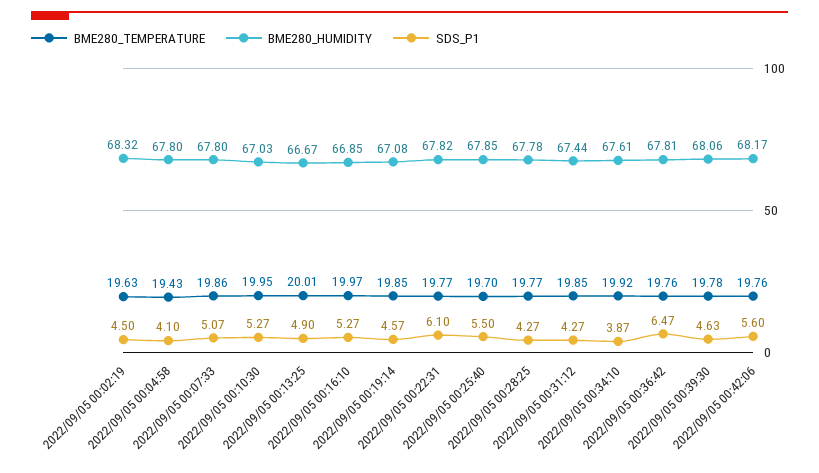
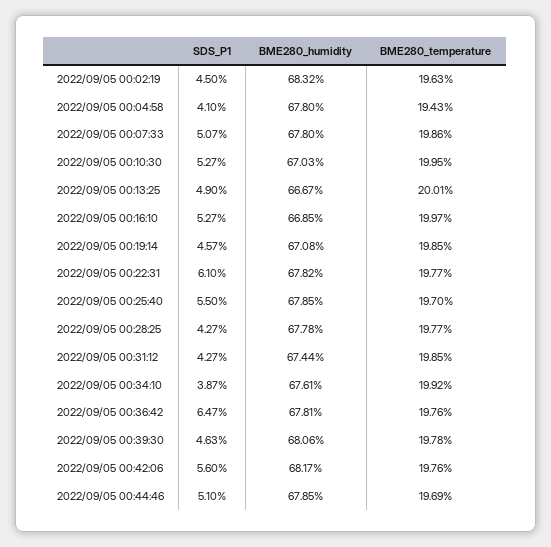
SDS_P1, 2022/09/05 00:44:46: none -> 5.1
BME280_HUMIDITY, 2022/09/05 00:44:46: none -> 67.85
BME280_TEMPERATURE, 2022/09/05 00:44:46: none -> 19.69

